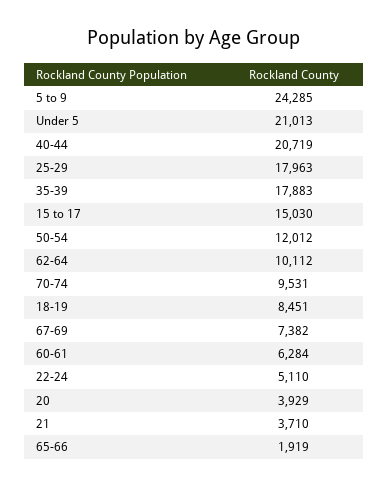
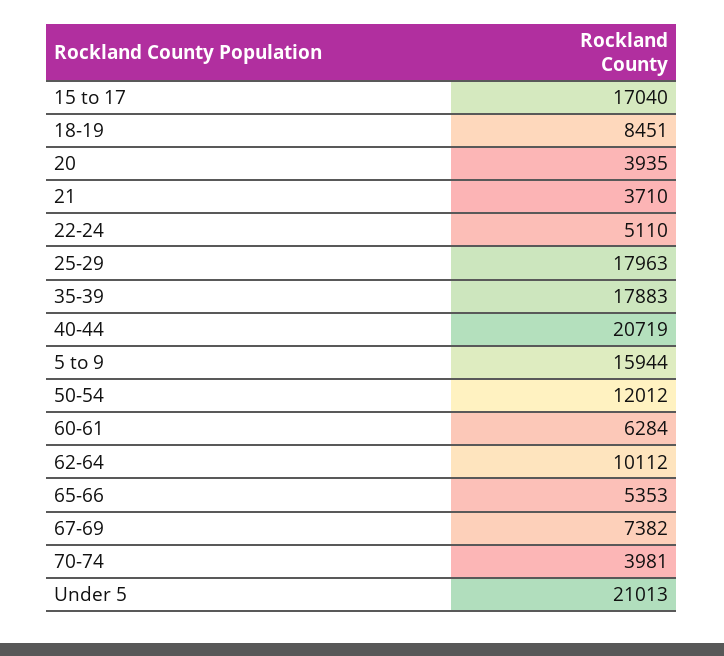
5 to 9: 24285 -> 15944
15 to 17: 15030 -> 17040
70-74: 9531 -> 3981
20: 3929 -> 3935
65-66: 1919 -> 5353

